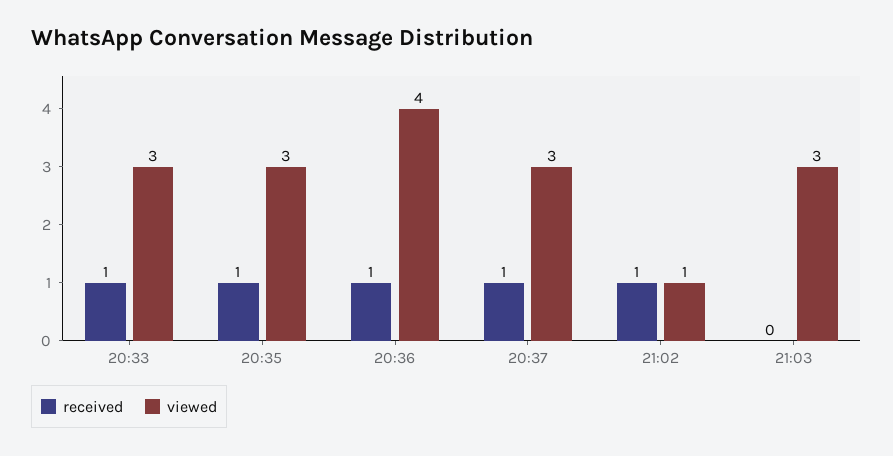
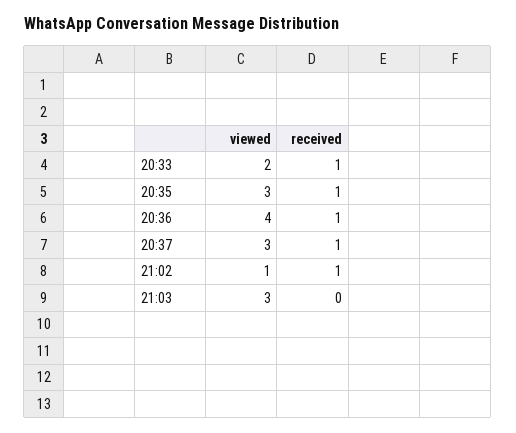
viewed, 20:33: 3 -> 2

